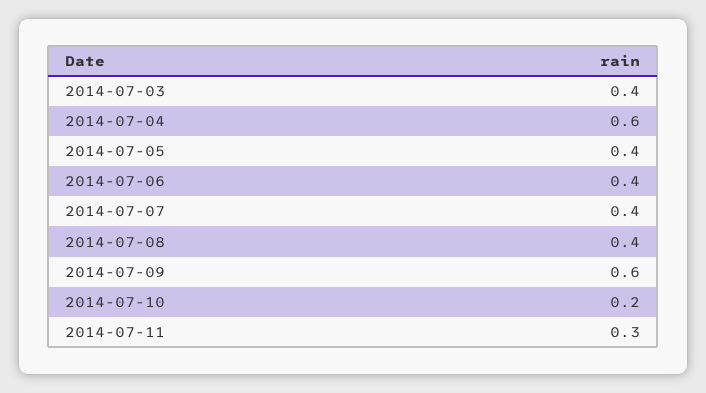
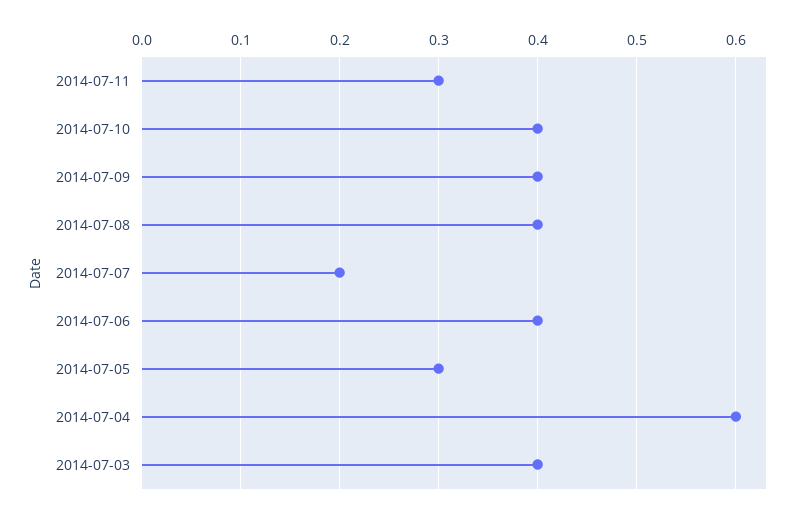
2014-07-05: 0.4 -> 0.3
2014-07-07: 0.4 -> 0.2
2014-07-09: 0.6 -> 0.4
2014-07-10: 0.2 -> 0.4

